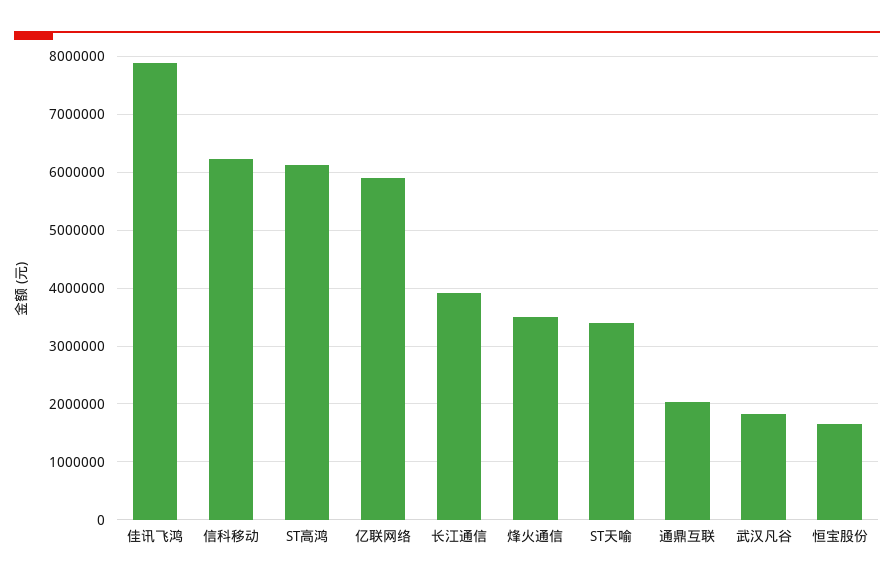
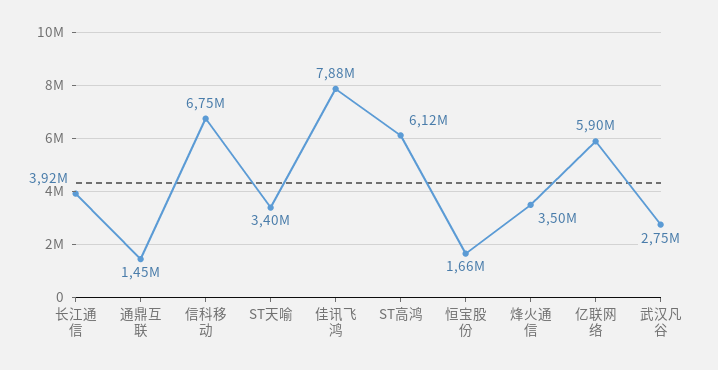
信科移动: 6200000 -> 6750000
通鼎互联: 2000000 -> 1450000
武汉凡谷: 1800000 -> 2750000

